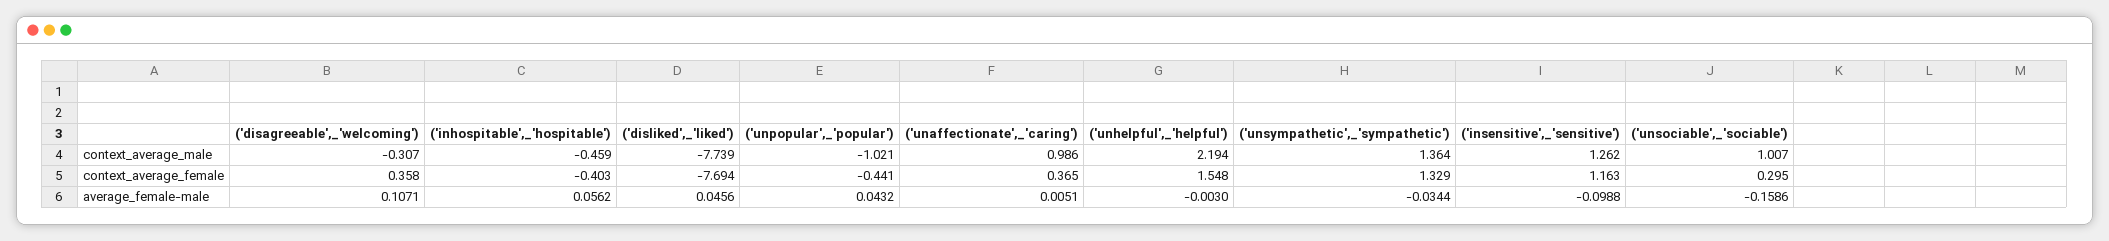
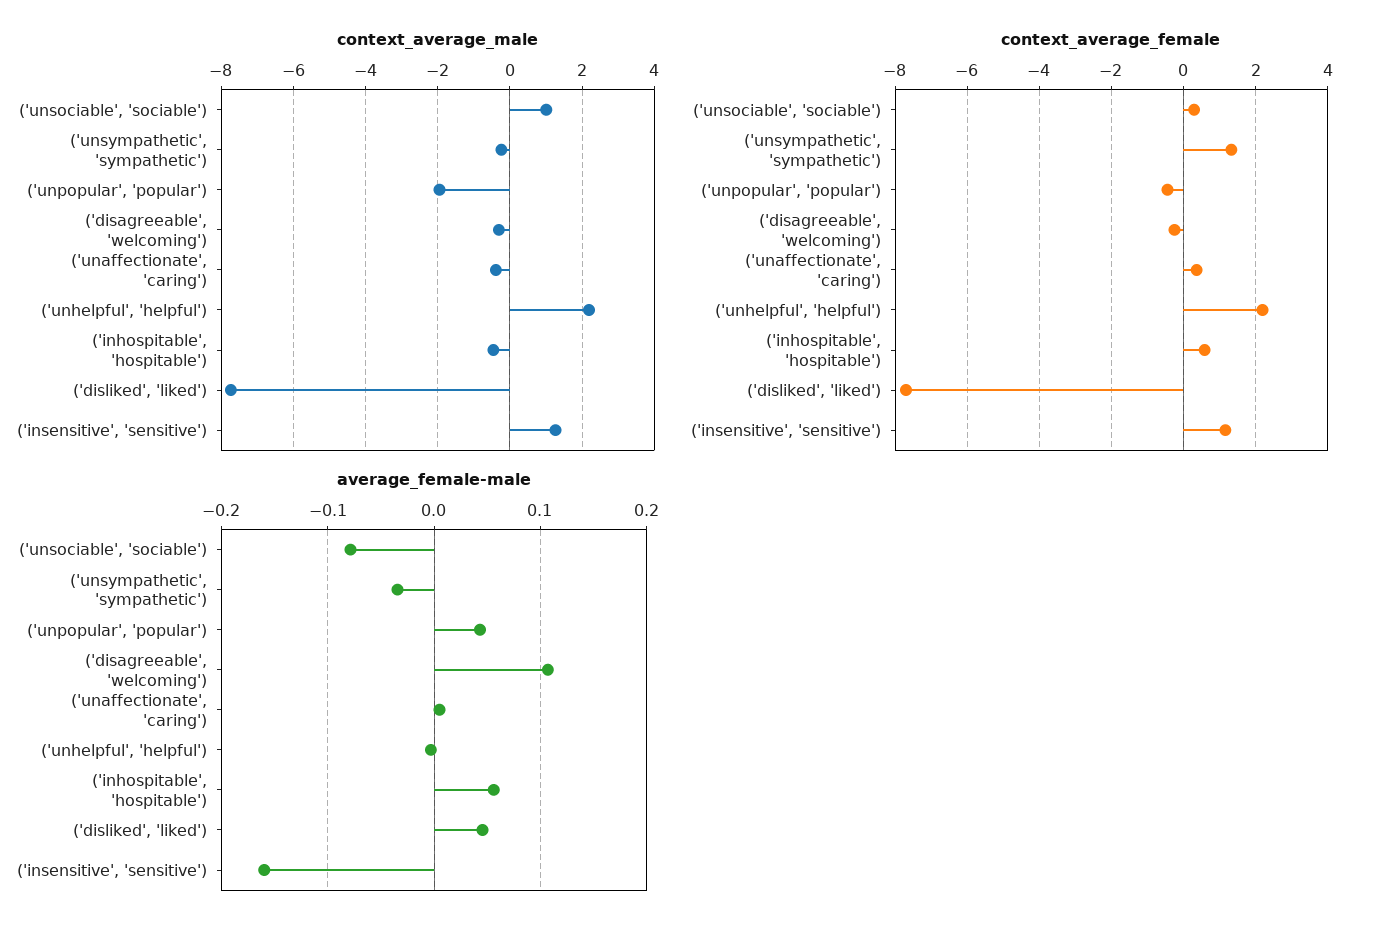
context_average_male, ('unpopular',_'popular'): -1.021 -> -2
context_average_male, ('unaffectionate',_'caring'): 0.986 -> -0.4
context_average_male, ('unsympathetic',_'sympathetic'): 1.364 -> -0.2
context_average_female, ('disagreeable',_'welcoming'): 0.358 -> -0.2
context_average_female, ('inhospitable',_'hospitable'): -0.403 -> 0.6
context_average_female, ('unhelpful',_'helpful'): 1.548 -> 2.2
average_female-male, ('insensitive',_'sensitive'): -0.0988 -> -0.16
average_female-male, ('unsociable',_'sociable'): -0.1586 -> -0.08

